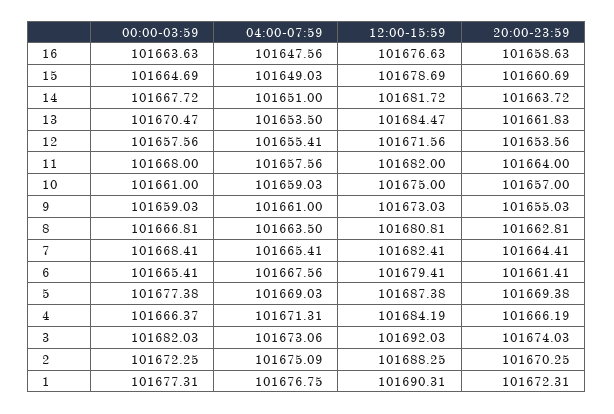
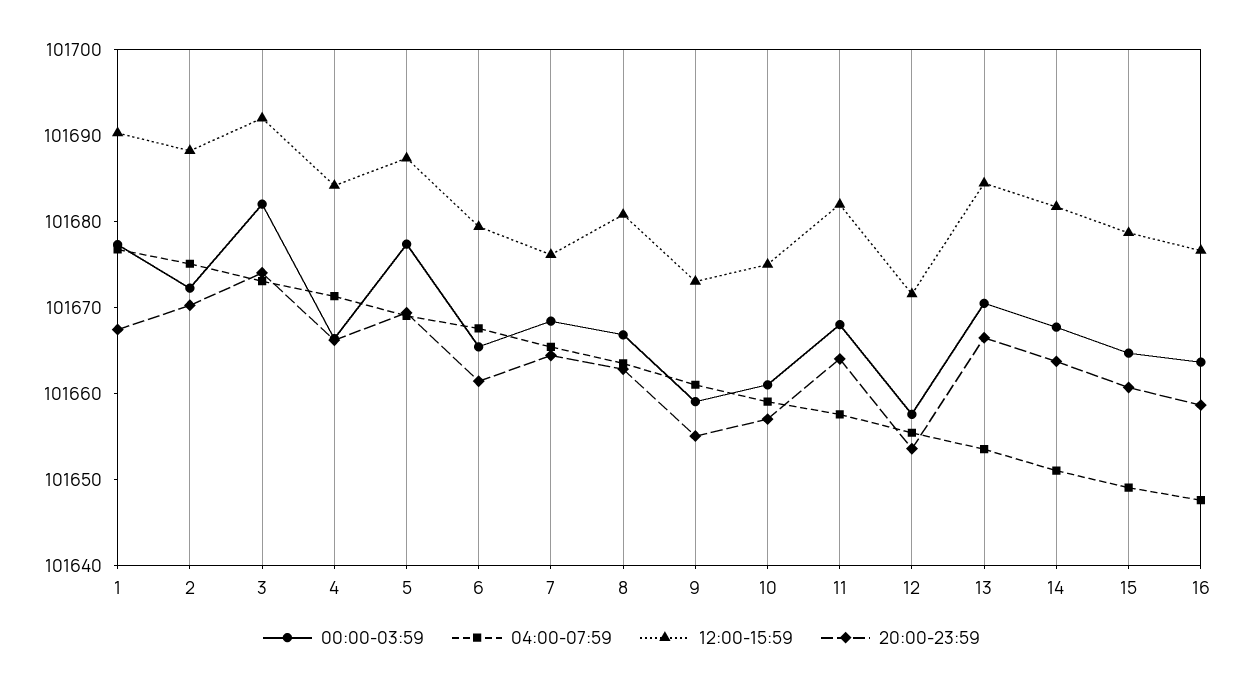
20:00-23:59, 13: 101661.83 -> 101666
12:00-15:59, 7: 101682.41 -> 101676
20:00-23:59, 1: 101672.31 -> 101668

